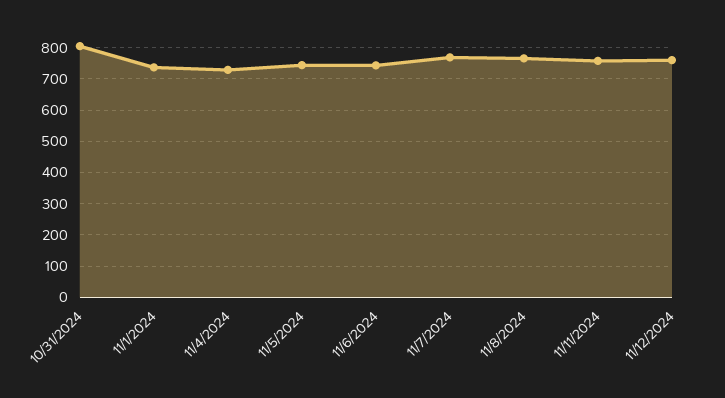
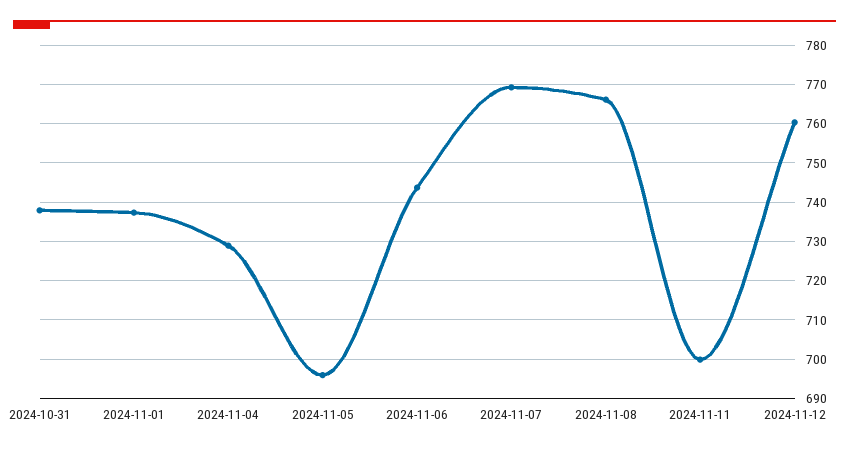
10/31/2024: 800 -> 738
11/5/2024: 740 -> 696
11/11/2024: 760 -> 700

